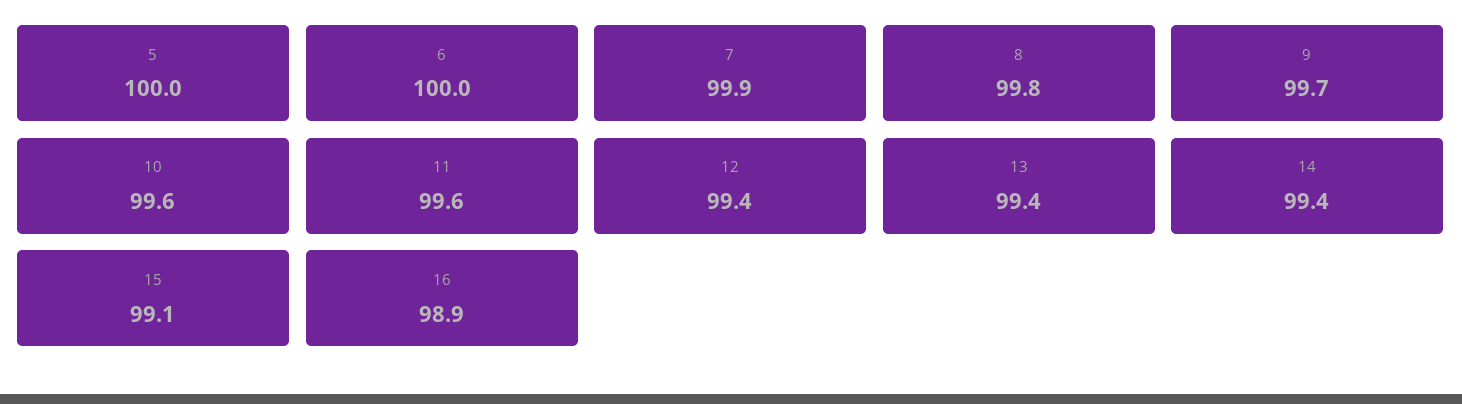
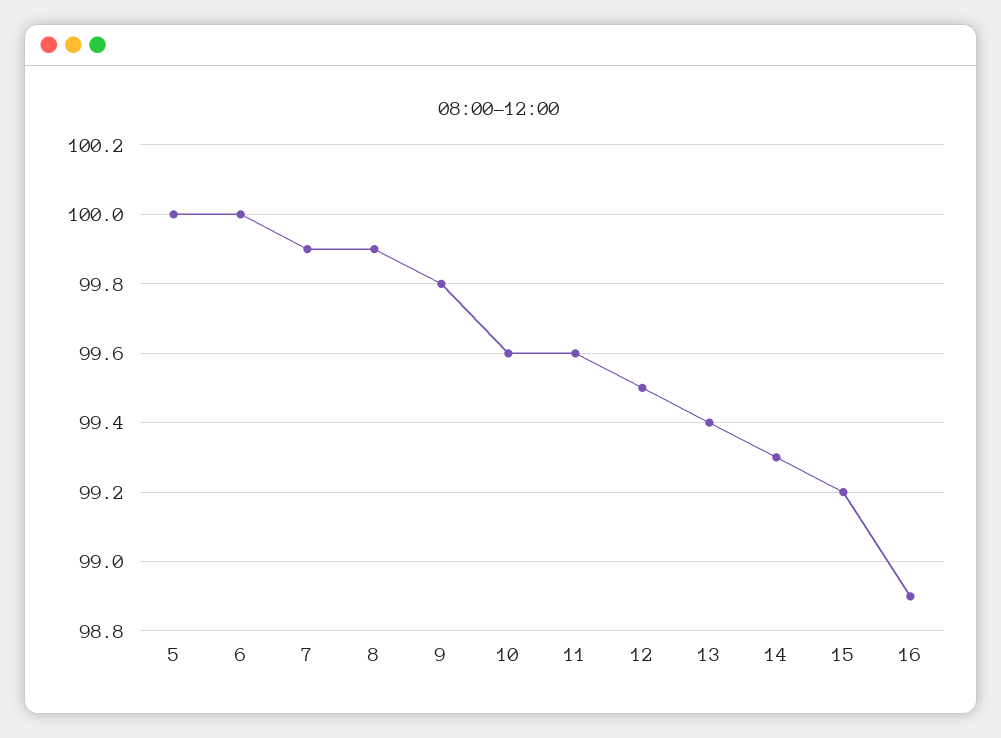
8: 99.8 -> 99.9
9: 99.7 -> 99.8
12: 99.4 -> 99.5
14: 99.4 -> 99.3
15: 99.1 -> 99.2

